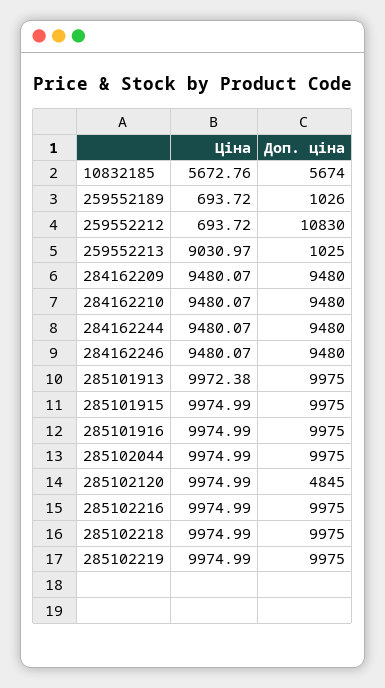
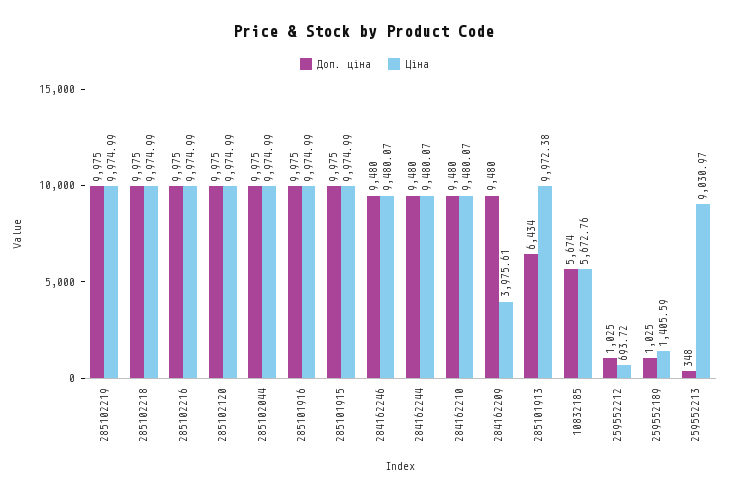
Ціна, 259552189: 693.72 -> 1405.59
Доп. ціна, 259552189: 1026 -> 1025
Доп. ціна, 259552212: 10830 -> 1025
Доп. ціна, 259552213: 1025 -> 348
Ціна, 284162209: 9480.07 -> 3975.61
Доп. ціна, 285101913: 9975 -> 6434
Доп. ціна, 285102120: 4845 -> 9975

